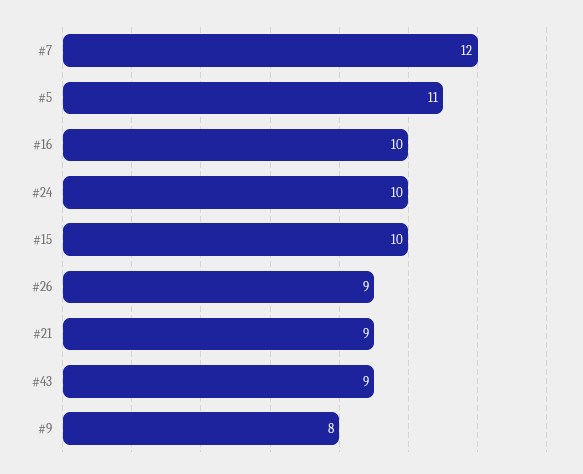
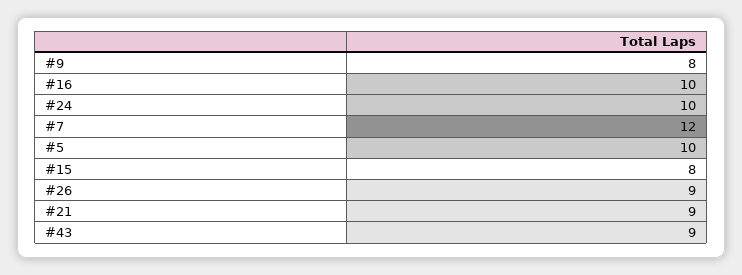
#5: 11 -> 10
#15: 10 -> 8

